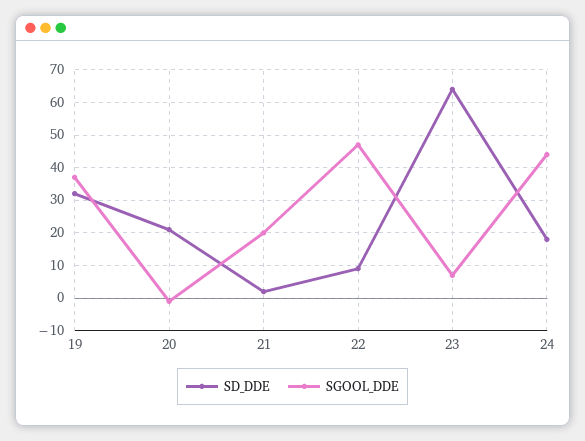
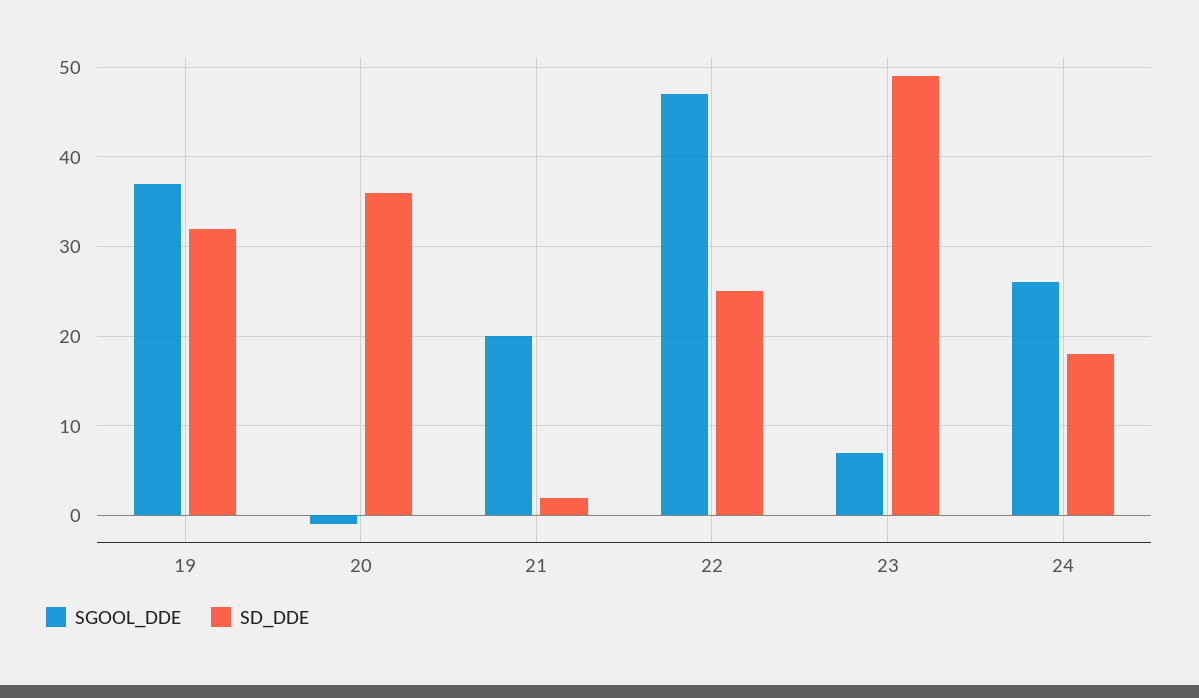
SD_DDE, 20: 20 -> 36
SD_DDE, 22: 10 -> 25
SD_DDE, 23: 65 -> 49
SGOOL_DDE, 24: 45 -> 26

